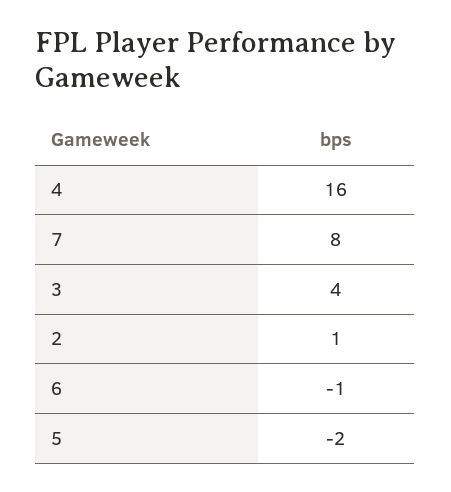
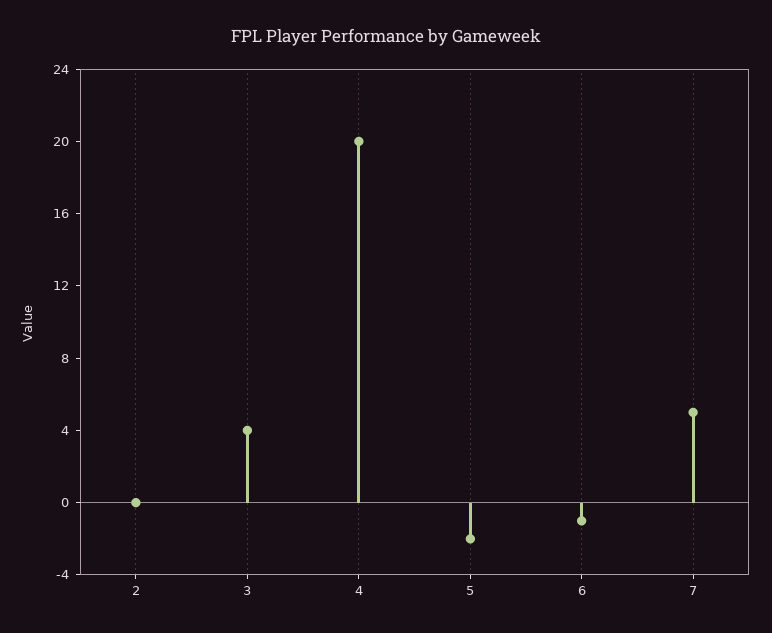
4: 16 -> 20
7: 8 -> 5
2: 1 -> 0

